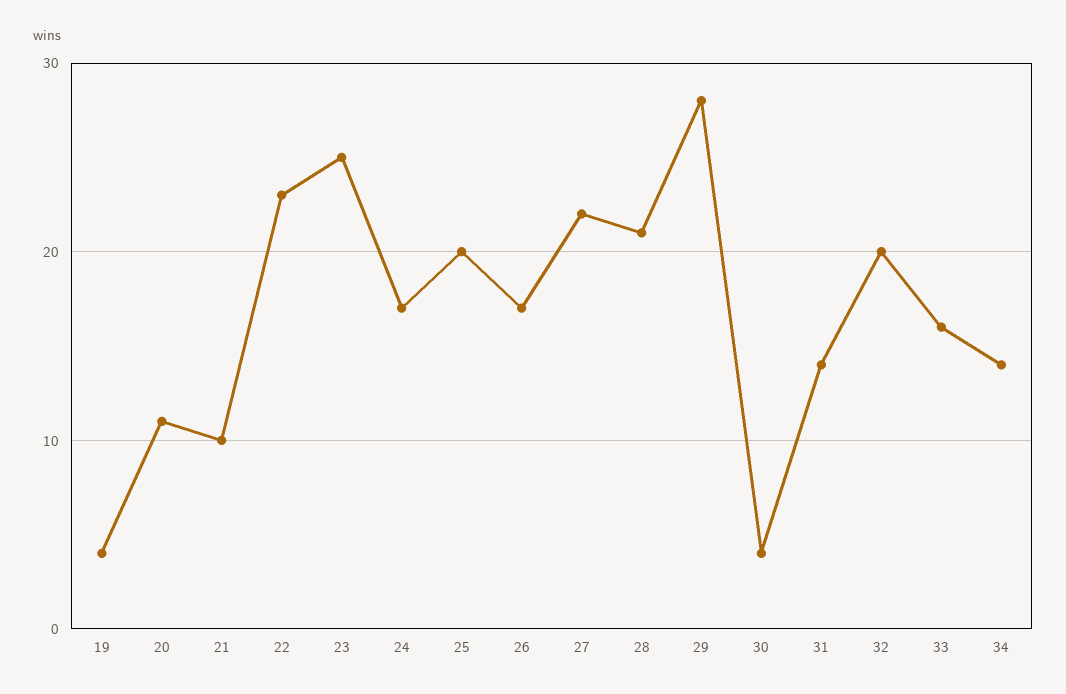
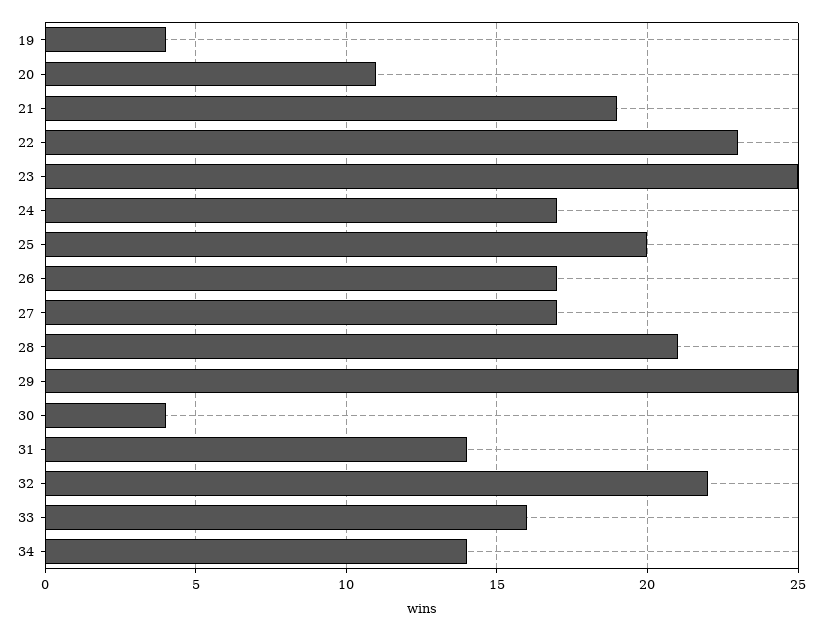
21: 10 -> 19
27: 22 -> 17
29: 28 -> 25
32: 20 -> 22

